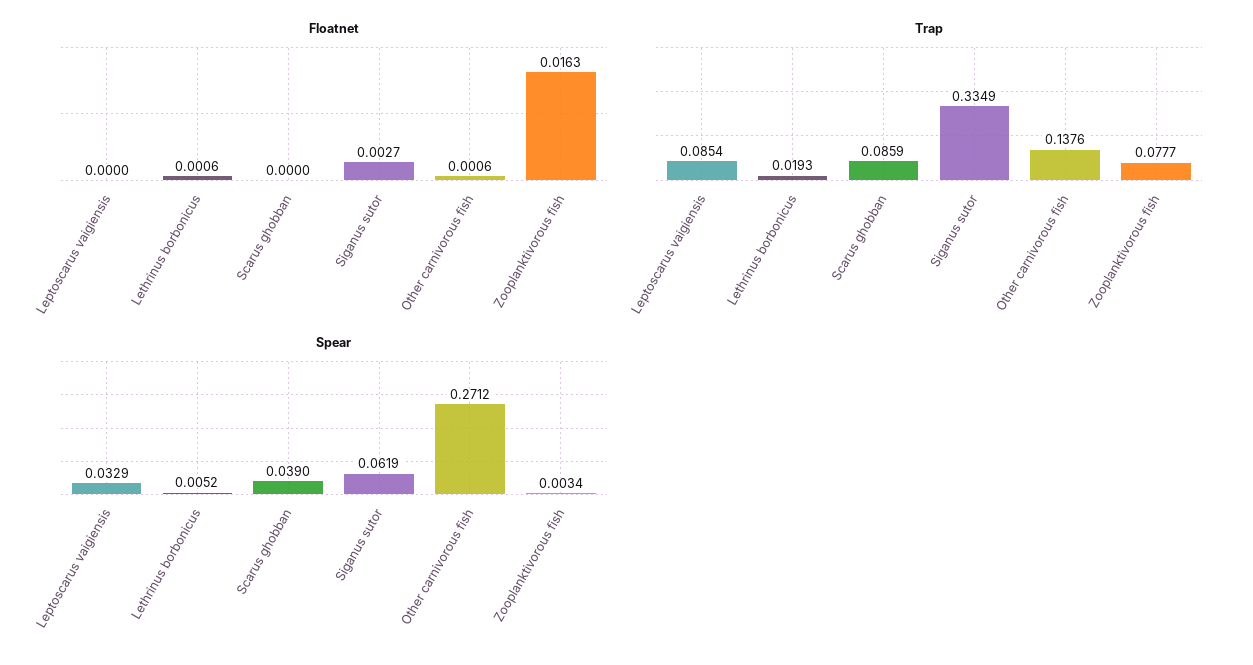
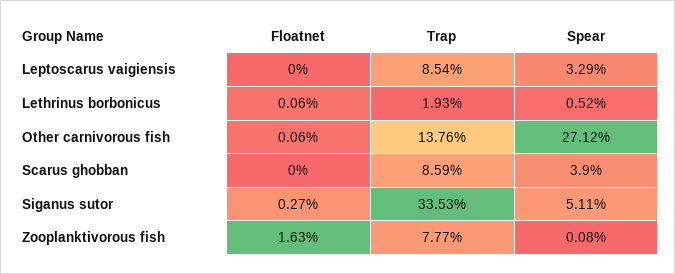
Trap, Siganus sutor: 0.3349 -> 0.3353
Spear, Siganus sutor: 0.0619 -> 0.0511
Spear, Zooplanktivorous fish: 0.0034 -> 0.0008

